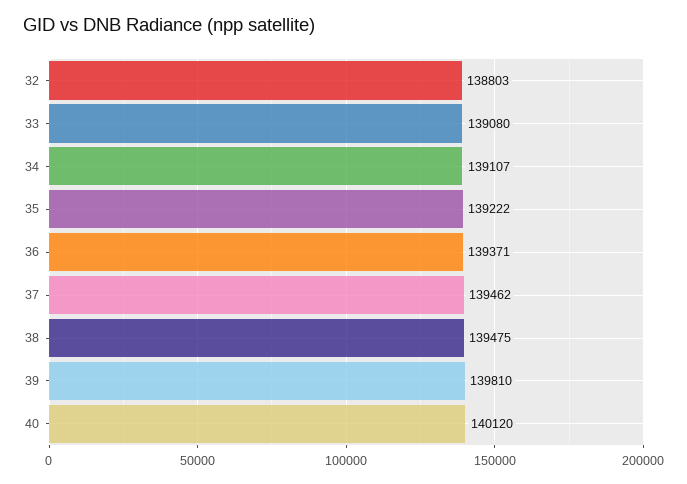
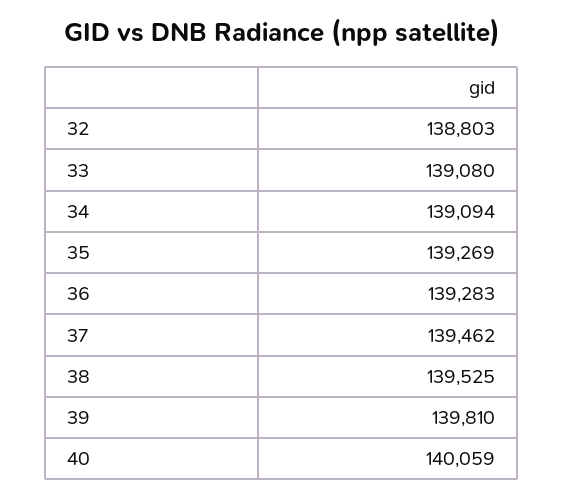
34: 139107 -> 139094
35: 139222 -> 139269
36: 139371 -> 139283
38: 139475 -> 139525
40: 140120 -> 140059

